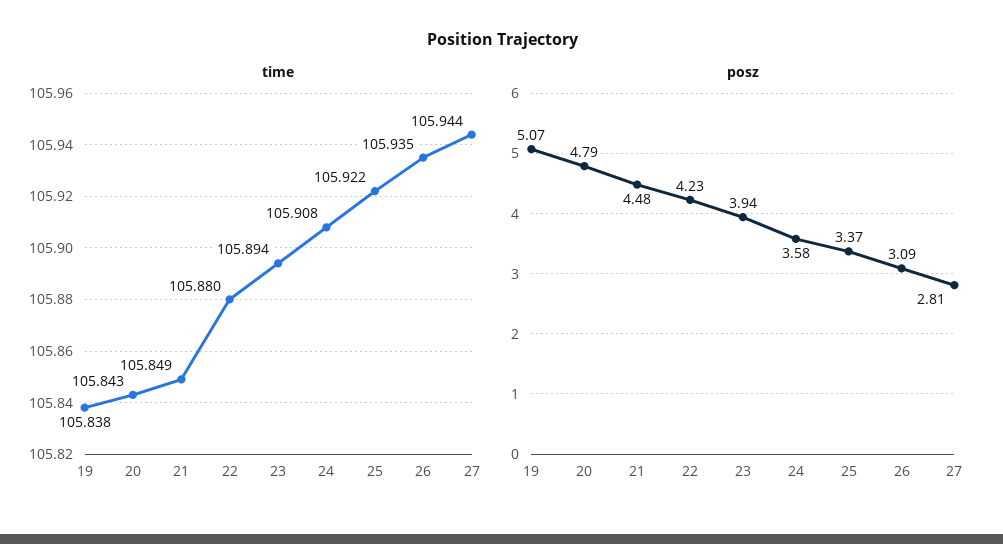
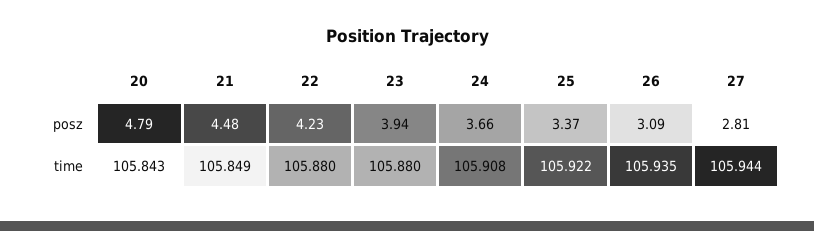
time, 19: 105.838 -> none
time, 23: 105.894 -> 105.88
posz, 19: 5.07 -> none
posz, 24: 3.58 -> 3.66

